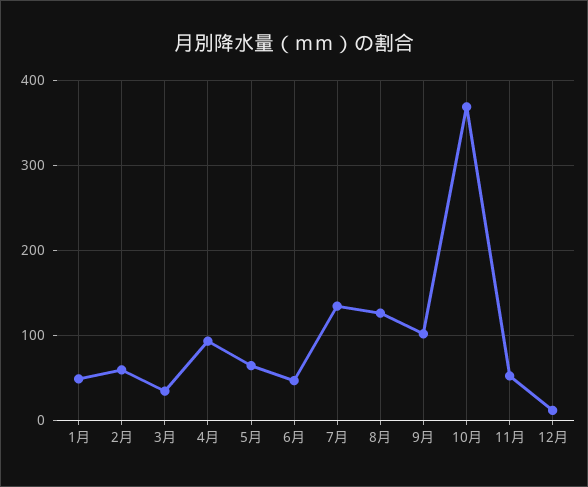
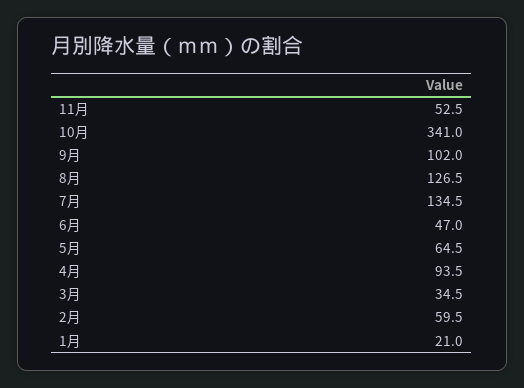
1月: 50 -> 21
10月: 370 -> 341
12月: 10 -> none

